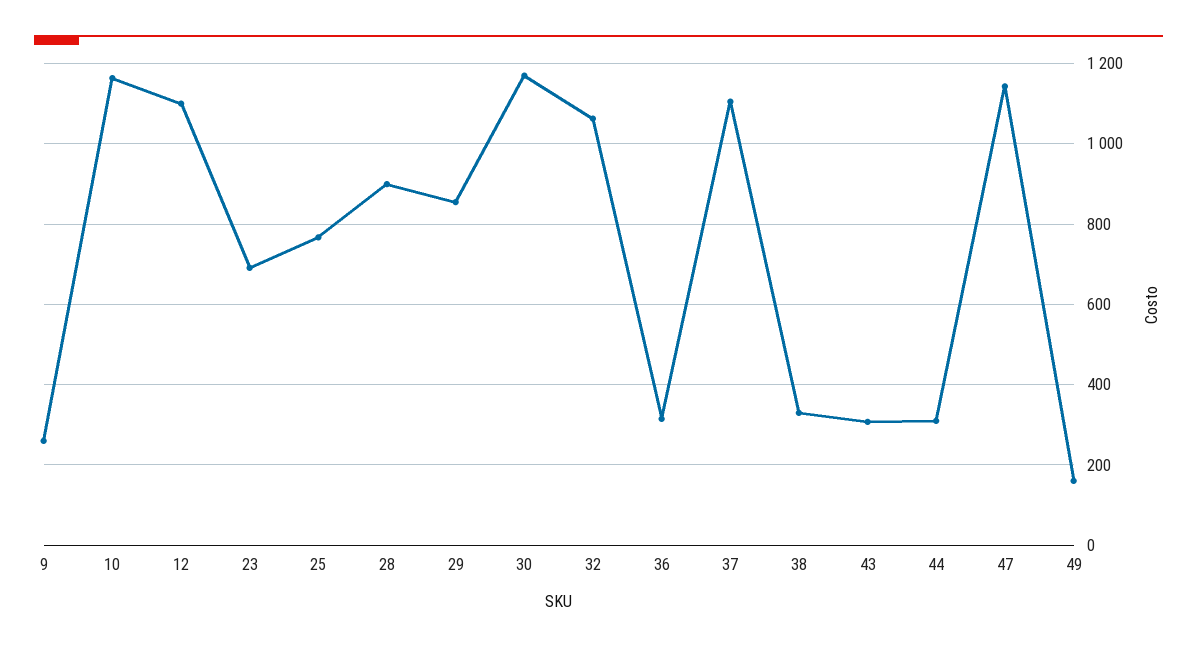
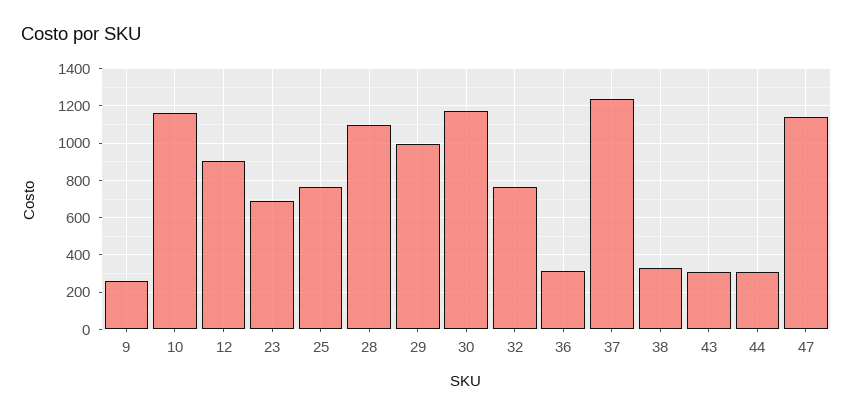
12: 1100 -> 900
28: 900 -> 1100
29: 860 -> 1000
32: 1060 -> 750
37: 1100 -> 1250
49: 160 -> none

